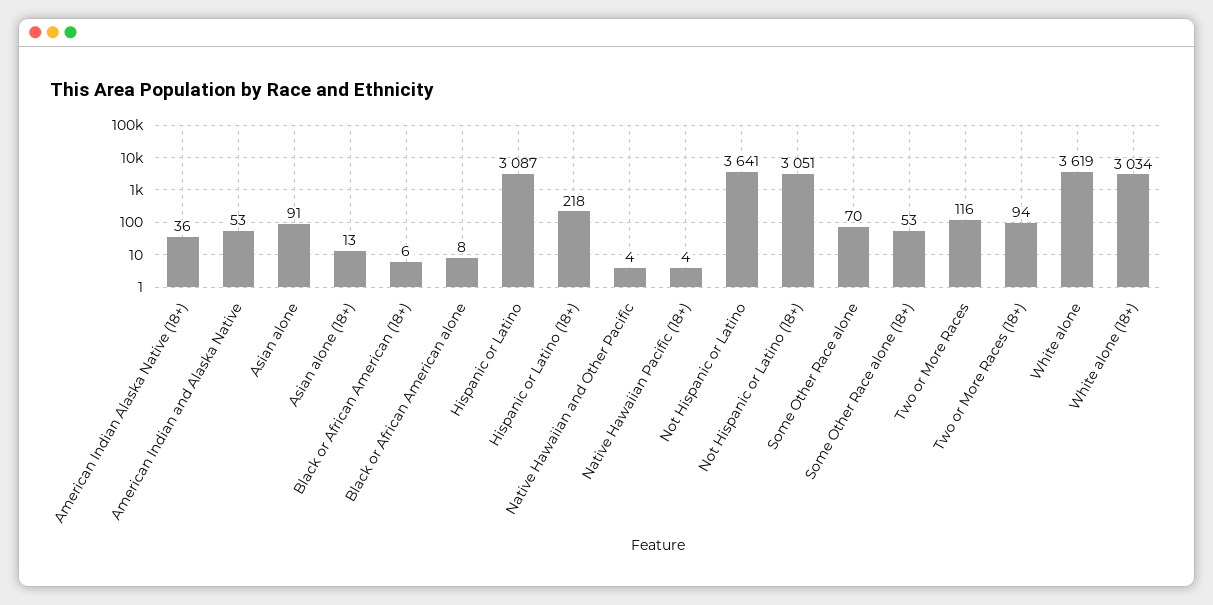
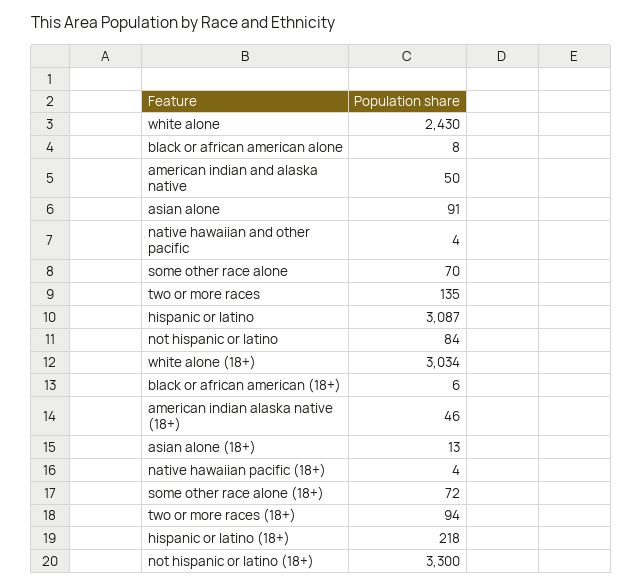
American Indian Alaska Native (18+): 36 -> 46
American Indian and Alaska Native: 53 -> 50
Not Hispanic or Latino: 3641 -> 84
Not Hispanic or Latino (18+): 3051 -> 3300
Some Other Race alone (18+): 53 -> 72
Two or More Races: 116 -> 135
White alone: 3619 -> 2430

